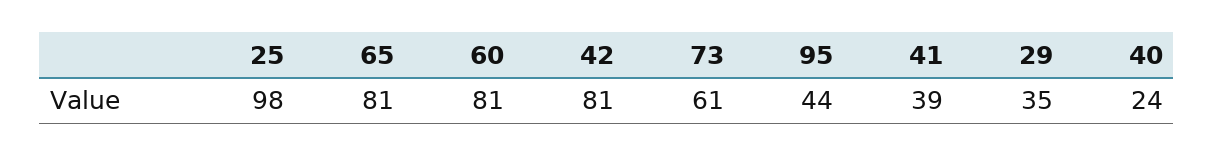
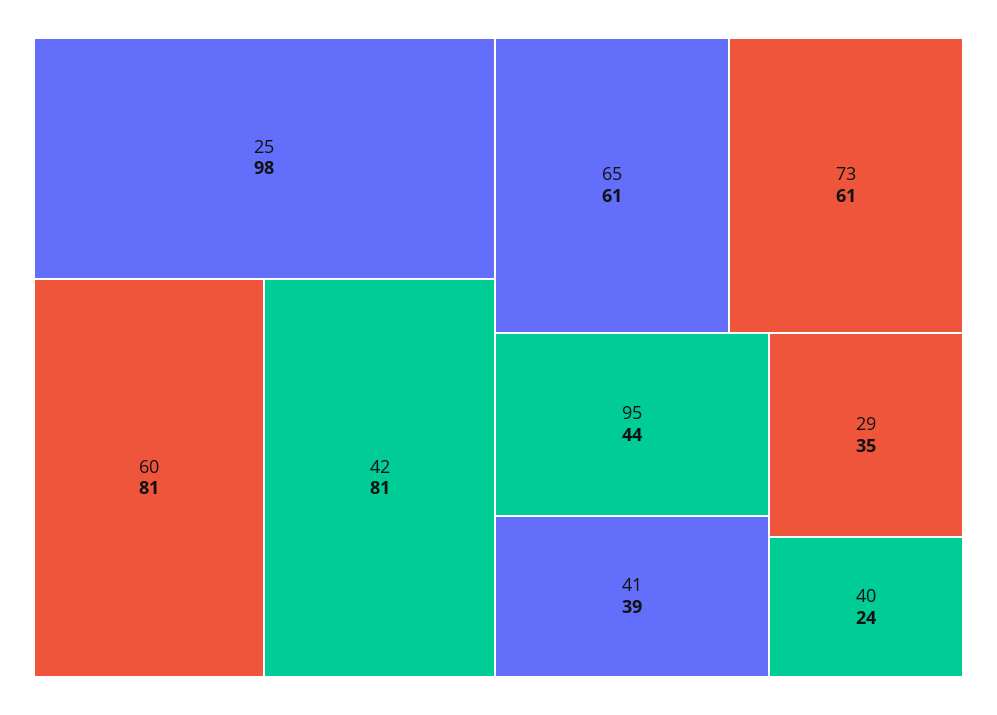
65: 81 -> 61

